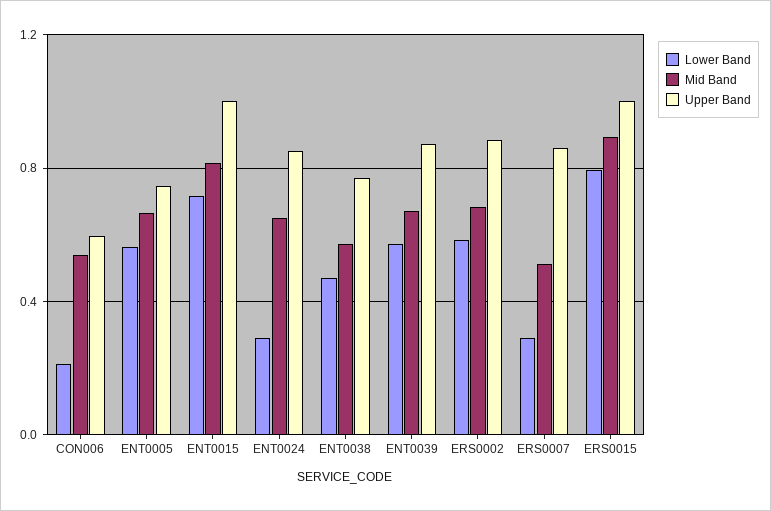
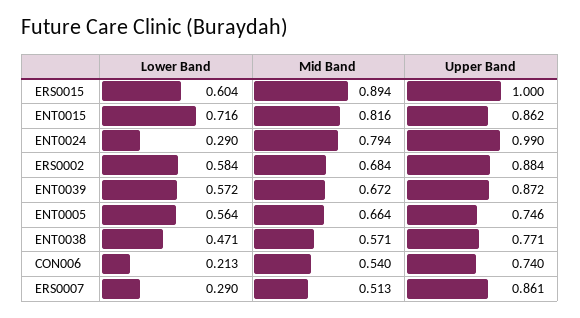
Upper Band, CON006: 0.6 -> 0.74
Upper Band, ENT0015: 1 -> 0.862
Mid Band, ENT0024: 0.65 -> 0.794
Upper Band, ENT0024: 0.85 -> 0.99
Lower Band, ERS0015: 0.8 -> 0.604

